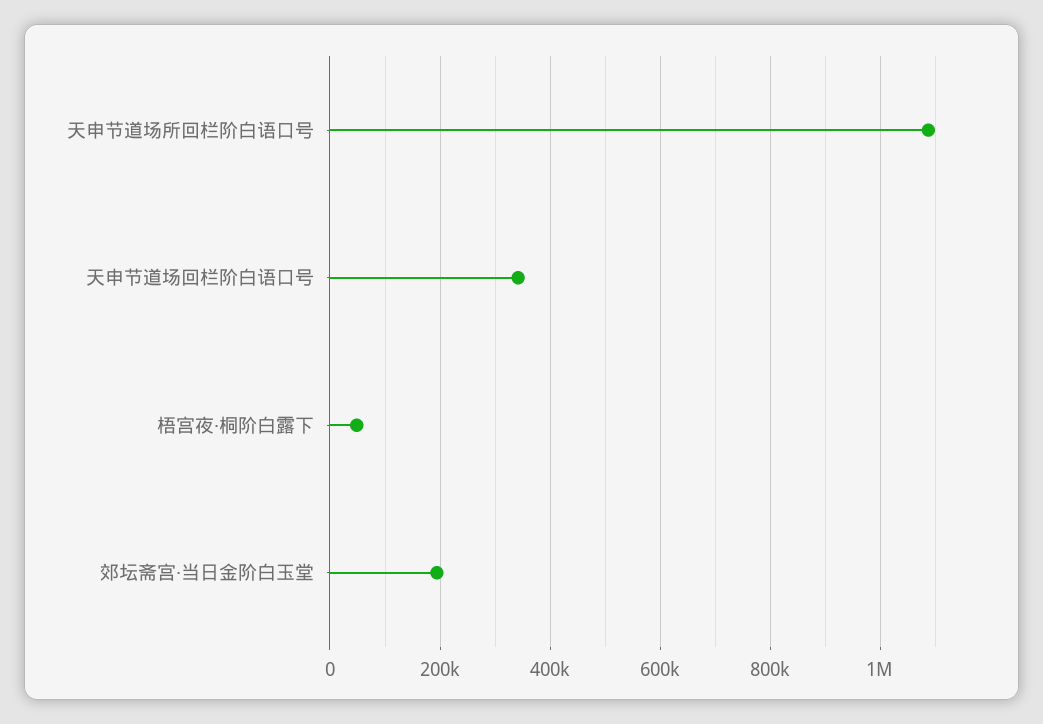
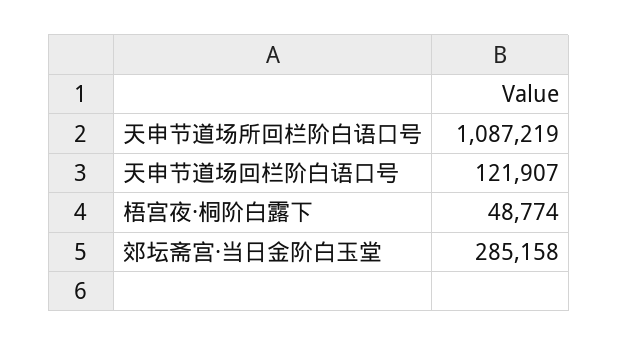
天申节道场回栏阶白语口号: 340000 -> 121907
郊坛斋宫·当日金阶白玉堂: 200000 -> 285158

